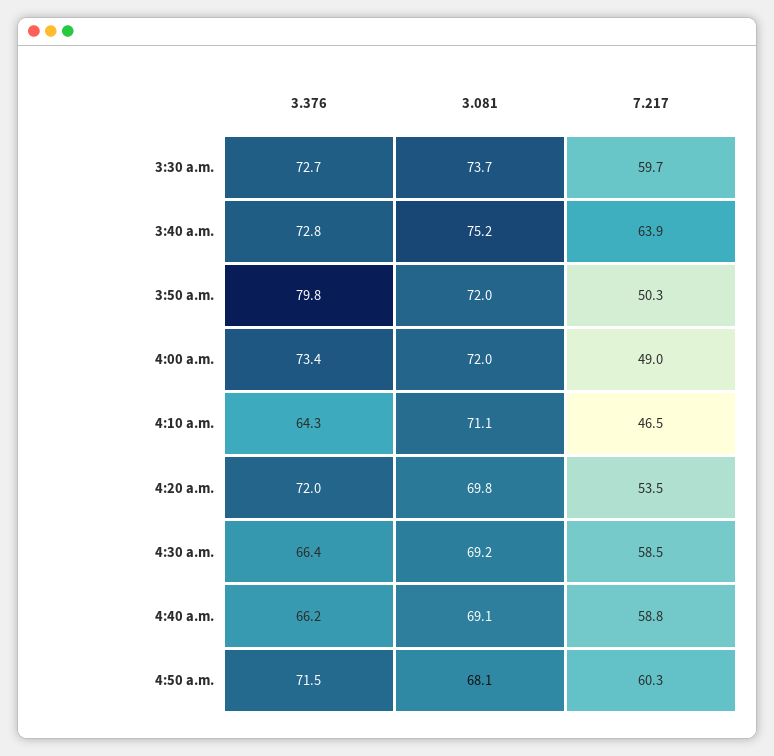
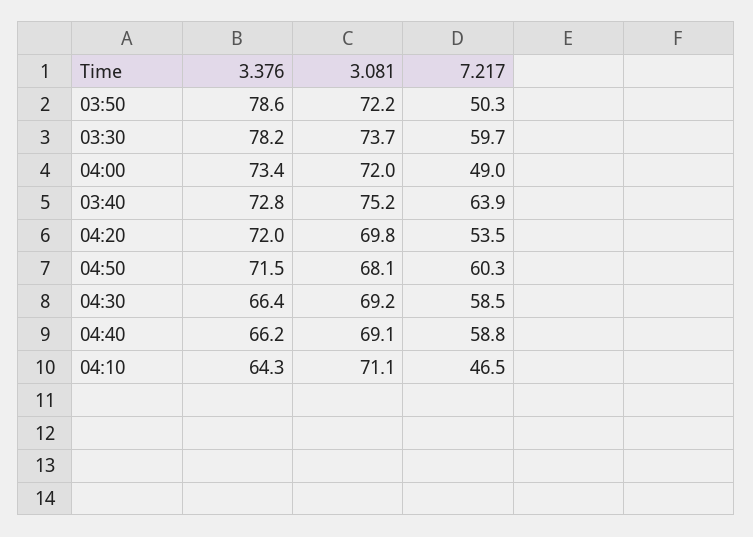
3.376, 3:30 a.m.: 72.7 -> 78.2
3.376, 3:50 a.m.: 79.8 -> 78.6
3.081, 3:50 a.m.: 72 -> 72.2

